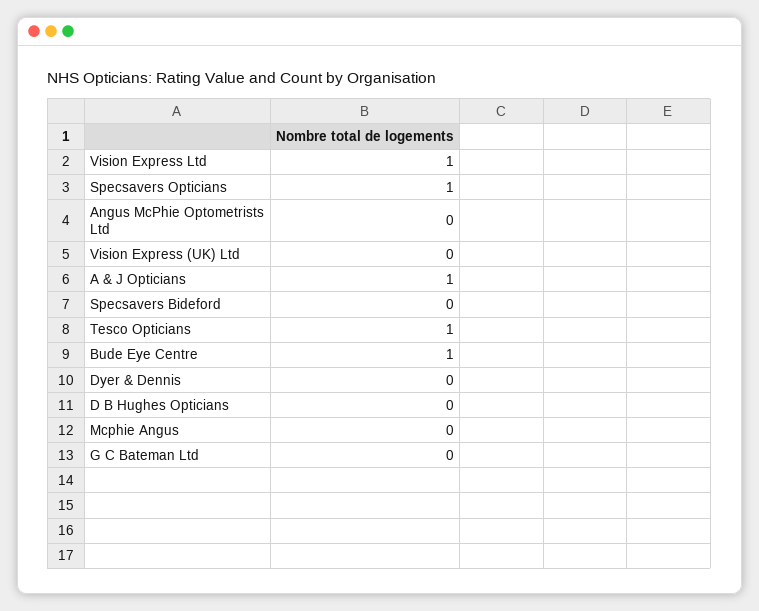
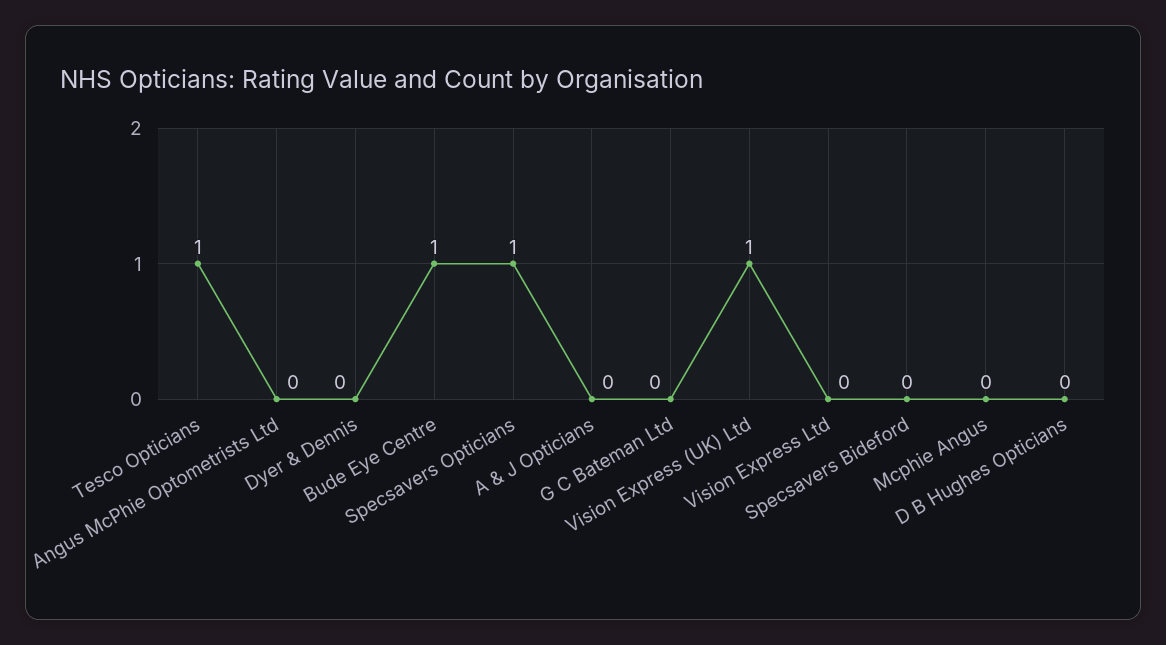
Vision Express Ltd: 1 -> 0
Vision Express (UK) Ltd: 0 -> 1
A & J Opticians: 1 -> 0

